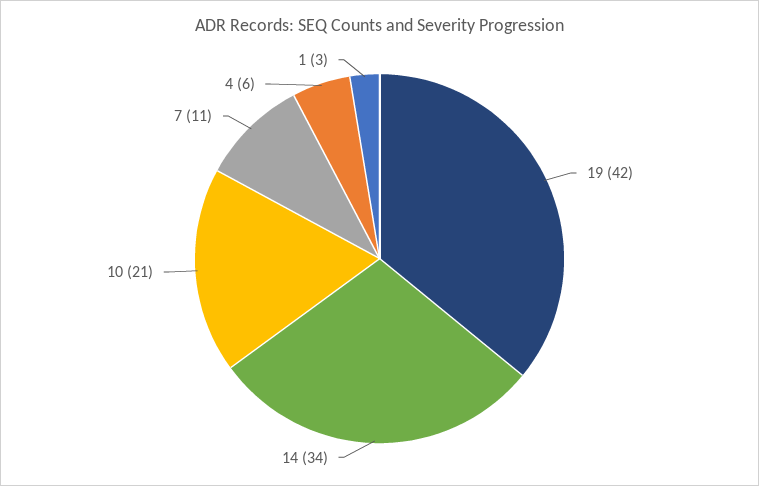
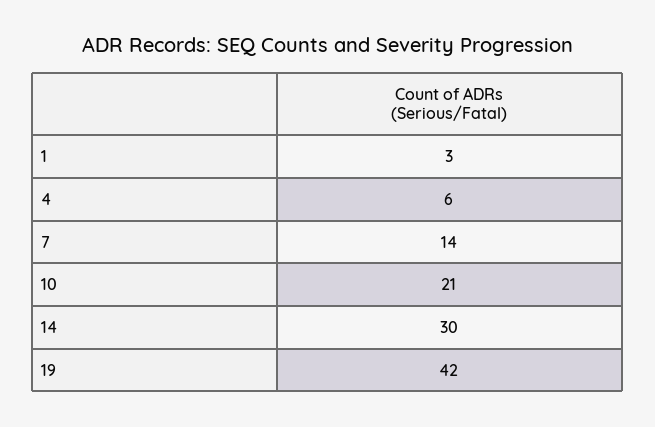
14: 34 -> 30
7: 11 -> 14

